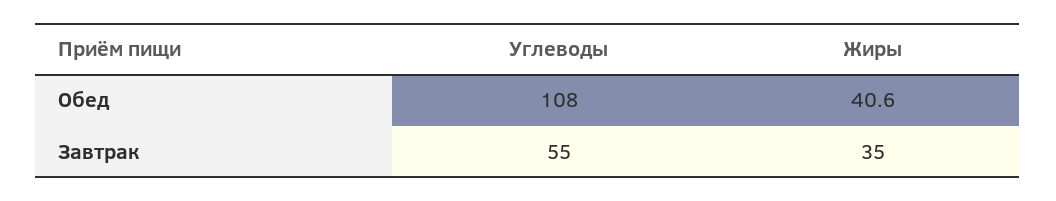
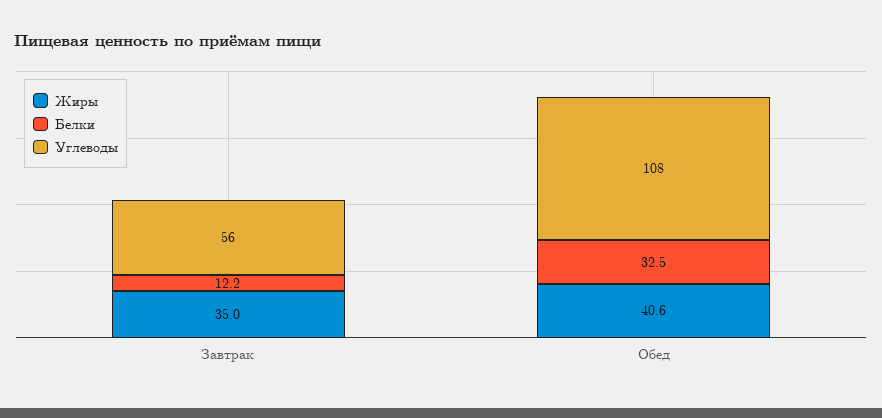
Углеводы, Завтрак: 55 -> 56
Белки, Завтрак: none -> 12.2
Белки, Обед: none -> 32.5

